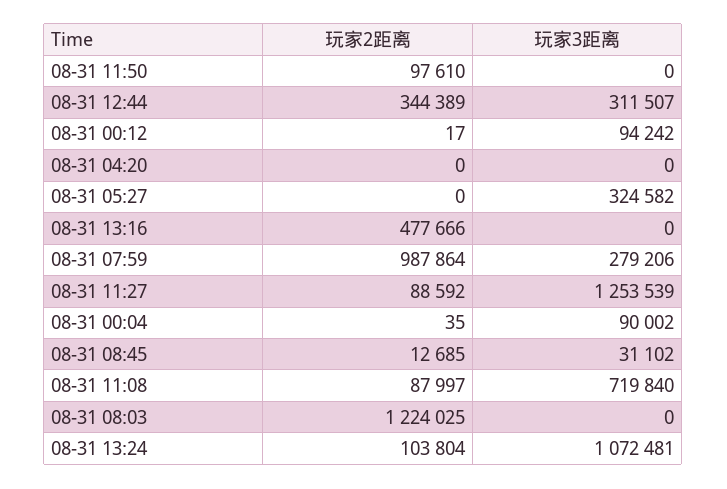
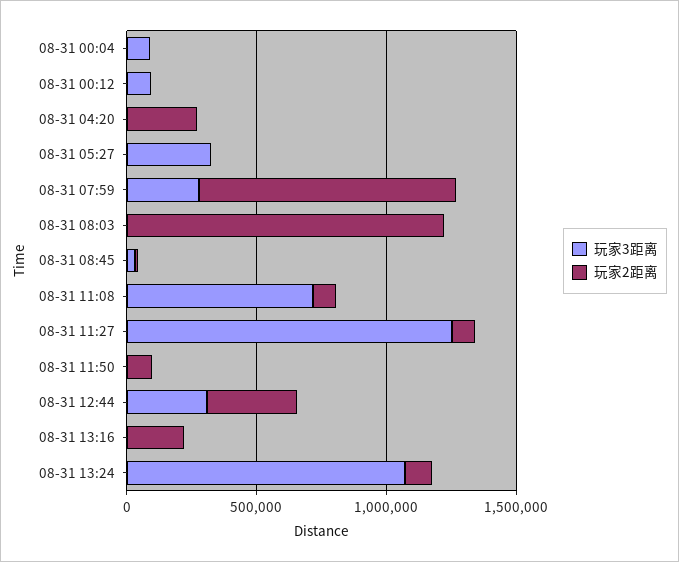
玩家2距离, 08-31 04:20: 0 -> 300000
玩家2距离, 08-31 13:16: 477666 -> 200000

